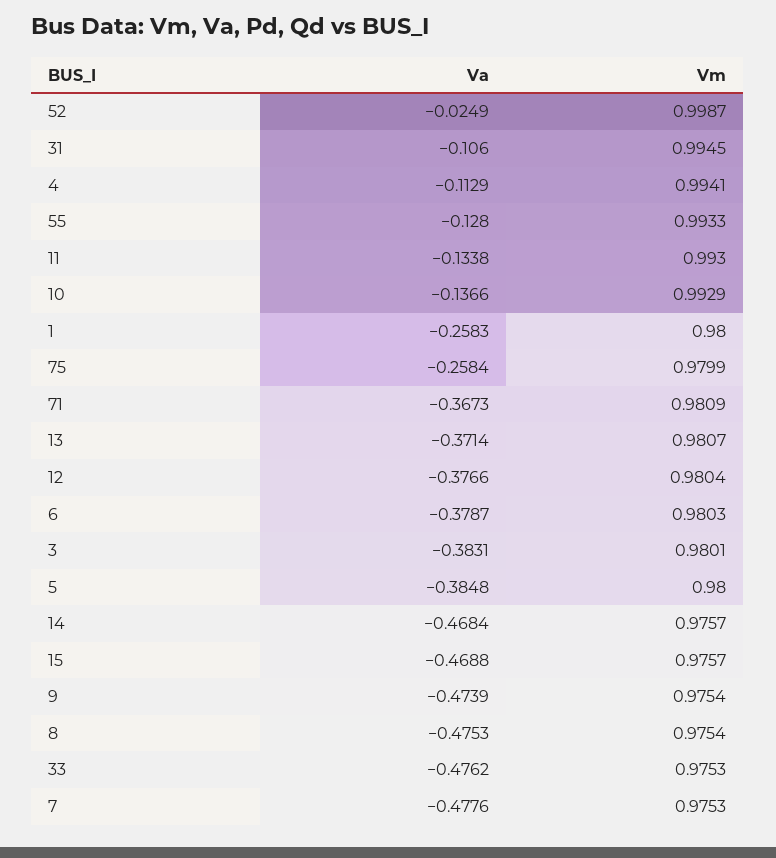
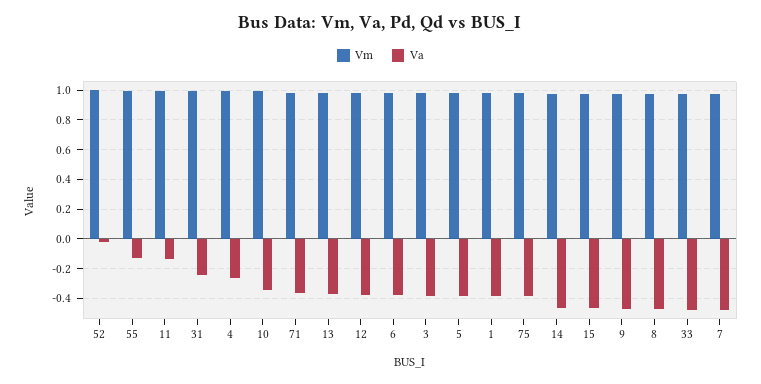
Va, 31: -0.106 -> -0.25
Va, 4: -0.1129 -> -0.25
Va, 10: -0.1366 -> -0.35
Va, 1: -0.2583 -> -0.4
Va, 75: -0.2584 -> -0.4

